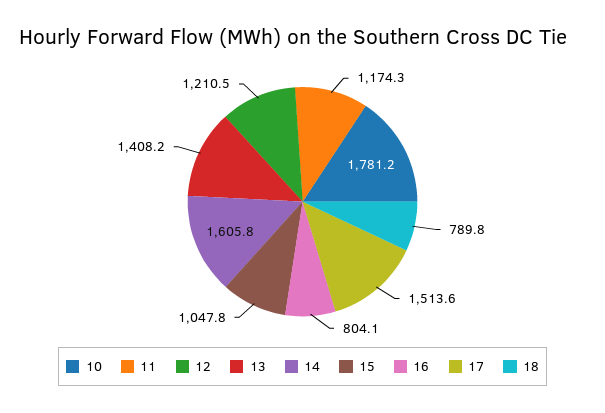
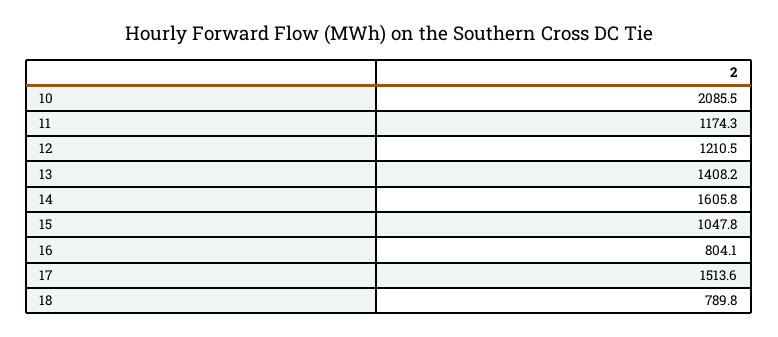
10: 1781.2 -> 2085.5

